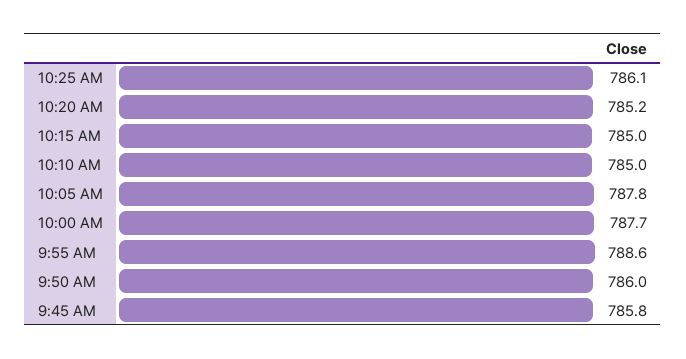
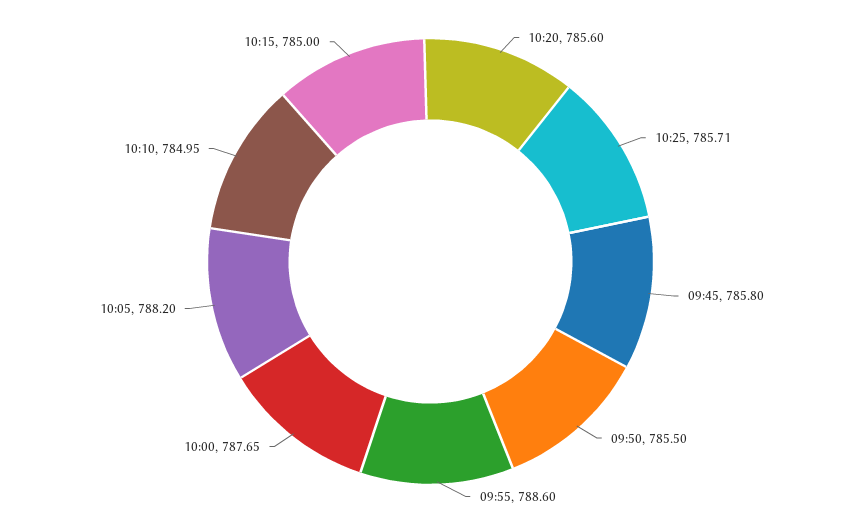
10:25 AM: 786.1 -> 785.71
10:20 AM: 785.2 -> 785.6
10:05 AM: 787.8 -> 788.2
9:50 AM: 786 -> 785.5

